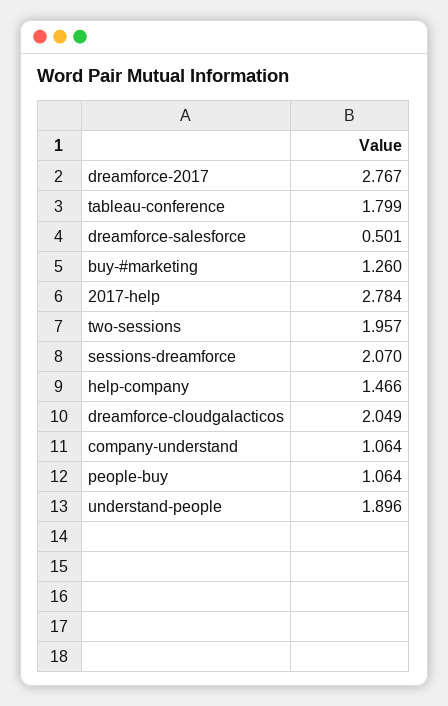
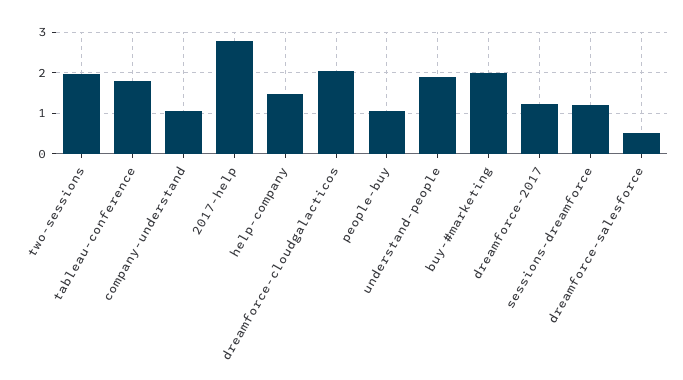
dreamforce-2017: 2.767 -> 1.2
buy-#marketing: 1.26 -> 2
sessions-dreamforce: 2.07 -> 1.2

